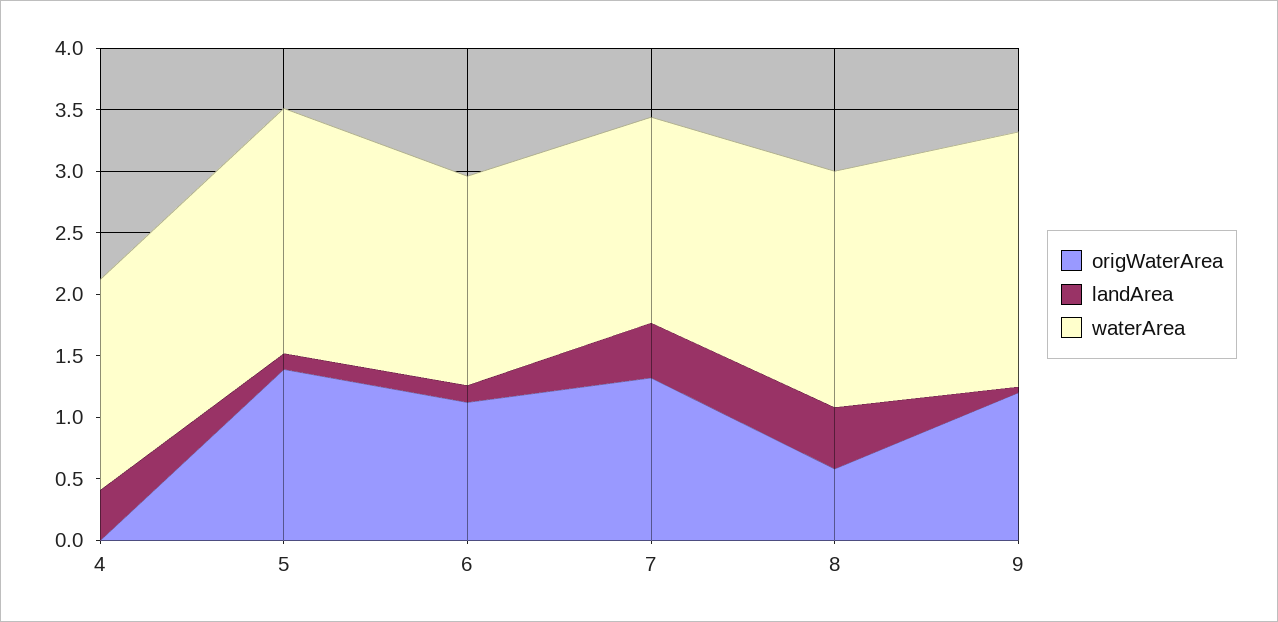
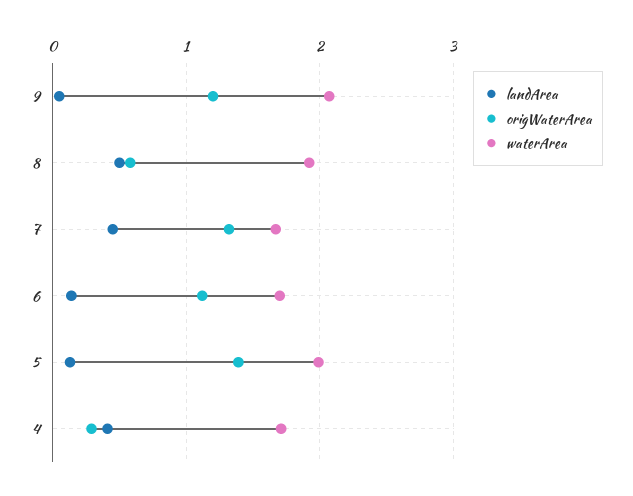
origWaterArea, 4: 0 -> 0.3

